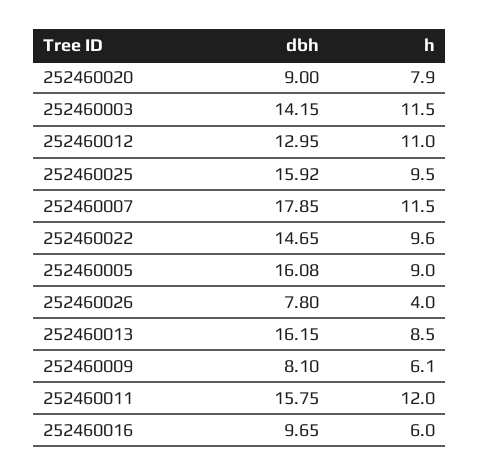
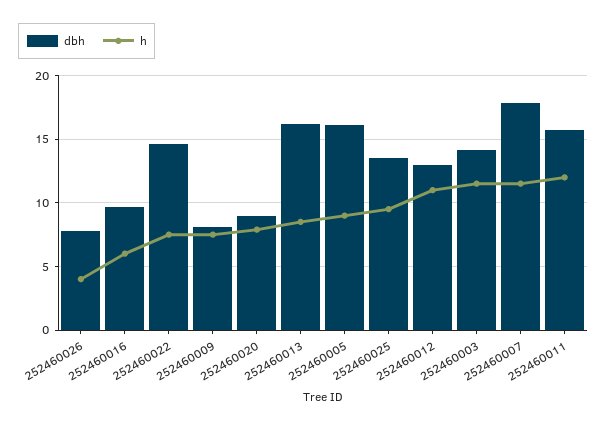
dbh, 252460025: 15.92 -> 13.5
h, 252460022: 9.6 -> 7.5
h, 252460009: 6.1 -> 7.5

